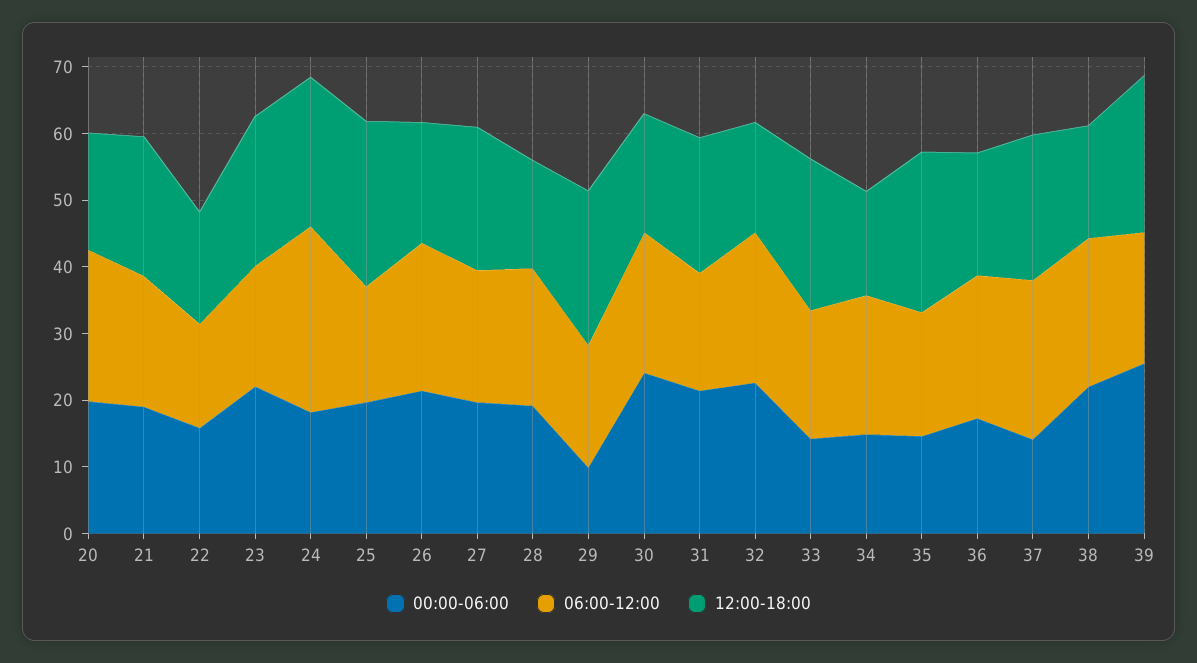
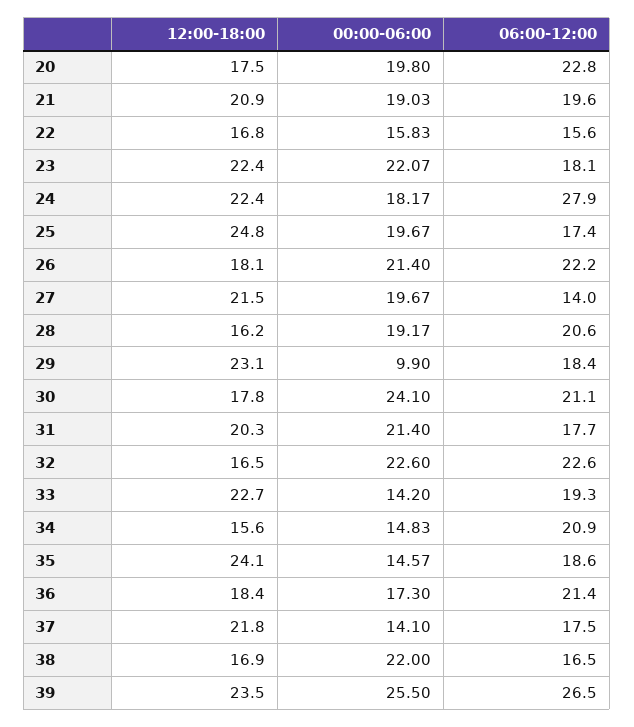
06:00-12:00, 27: 20 -> 14
06:00-12:00, 37: 24 -> 17.5
06:00-12:00, 38: 22 -> 16.5
06:00-12:00, 39: 20 -> 26.5

